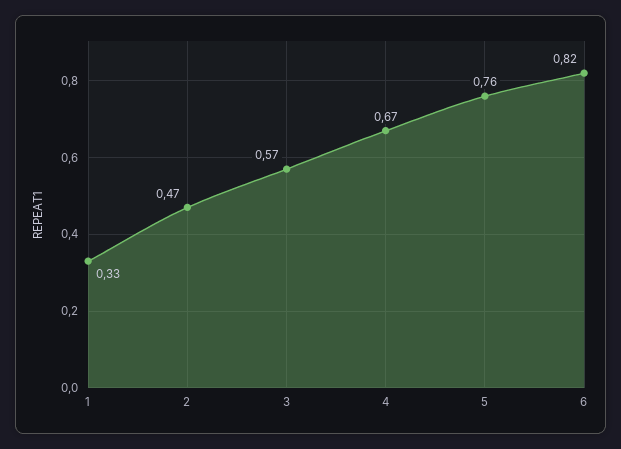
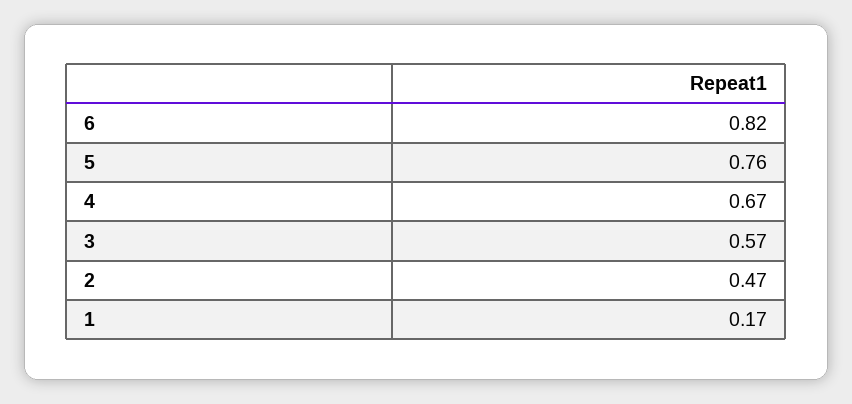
1: 0.33 -> 0.17

